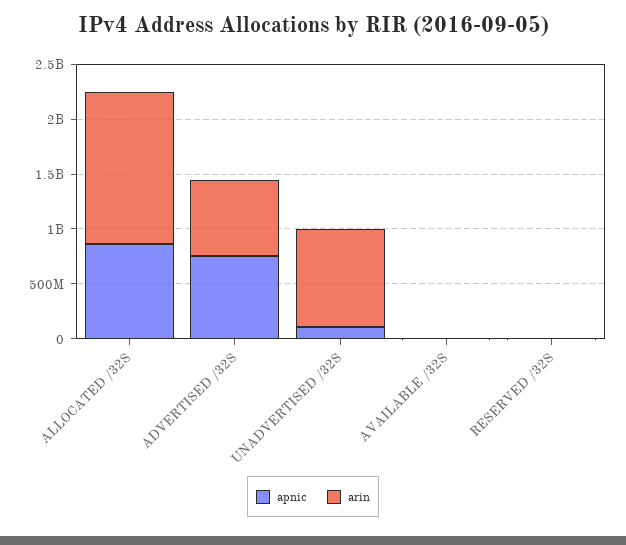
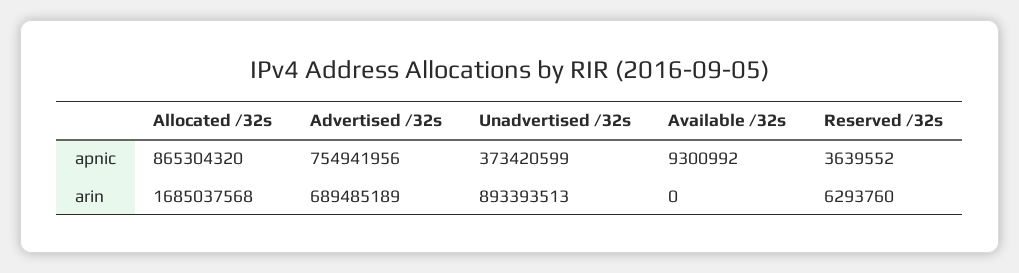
arin, ALLOCATED /32S: 1400000000 -> 1685037568
apnic, UNADVERTISED /32S: 100000000 -> 373420599

